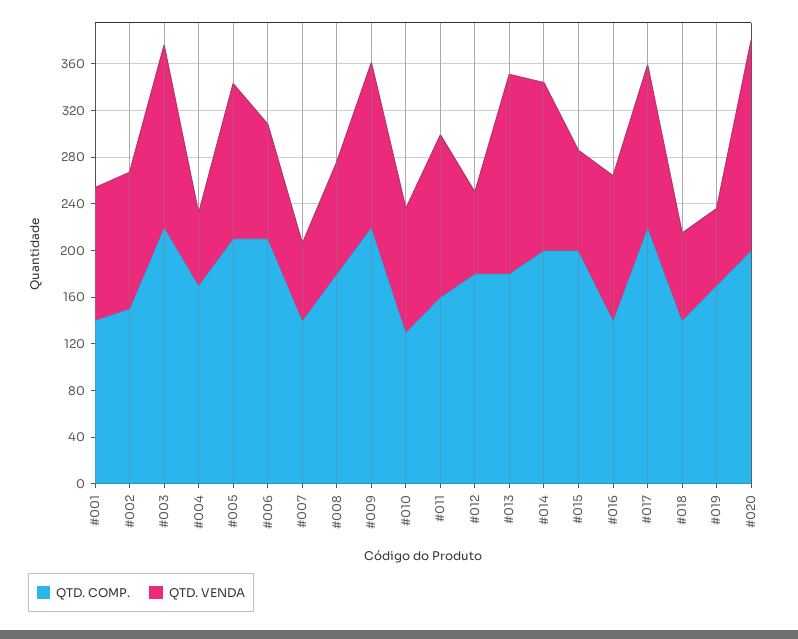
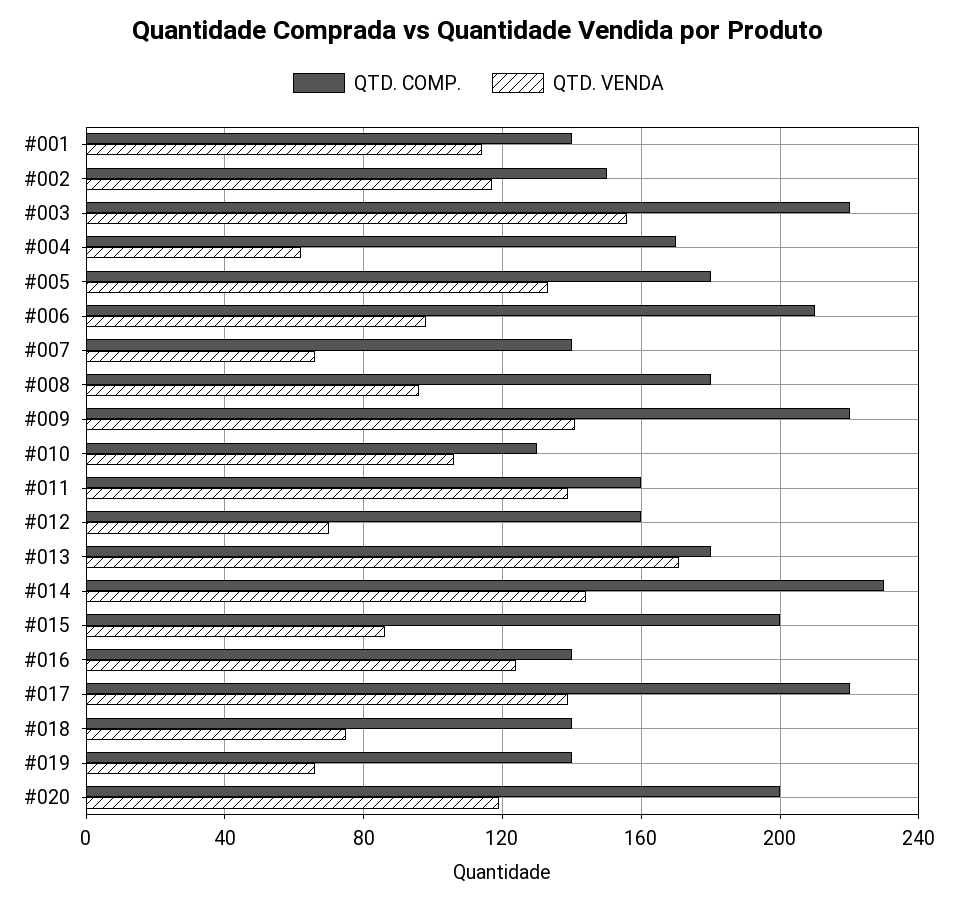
QTD. COMP., #005: 210 -> 180
QTD. COMP., #012: 180 -> 160
QTD. COMP., #014: 200 -> 230
QTD. COMP., #019: 170 -> 140
QTD. VENDA, #020: 180 -> 120

